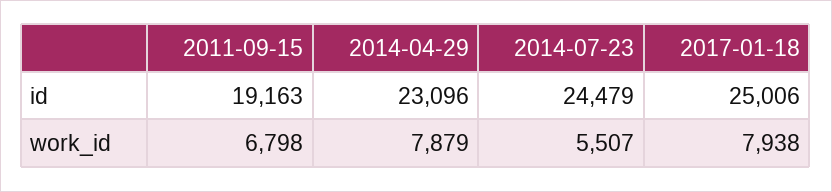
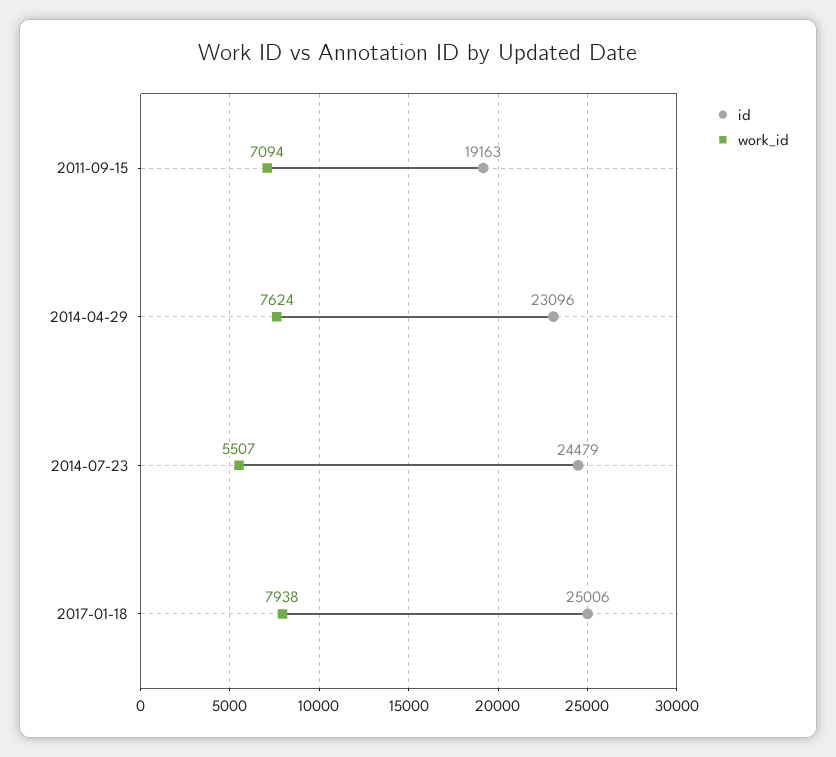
work_id, 2011-09-15: 6798 -> 7094
work_id, 2014-04-29: 7879 -> 7624

